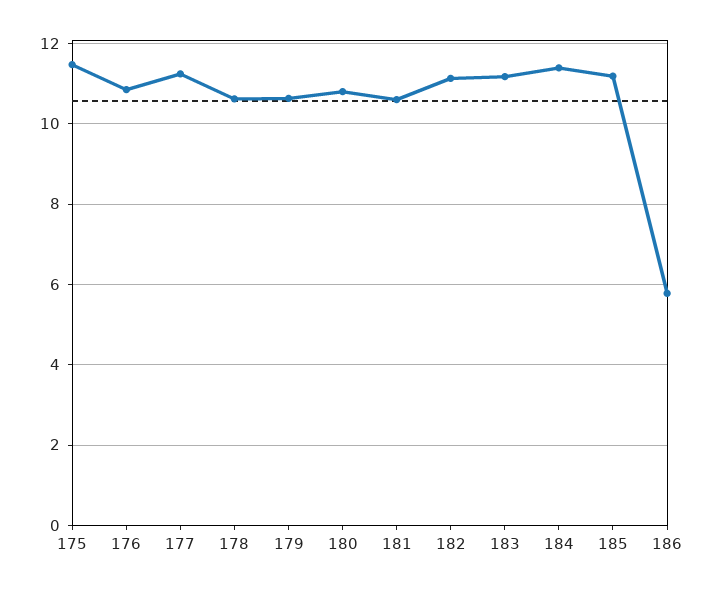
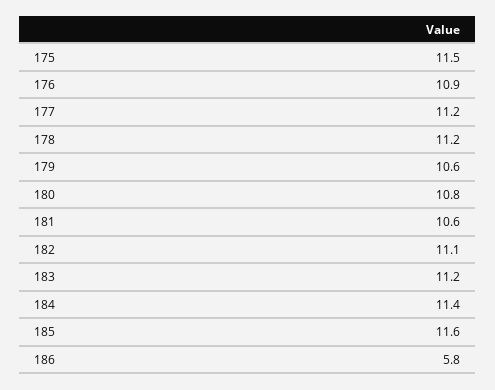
178: 10.6 -> 11.2
185: 11.2 -> 11.6

